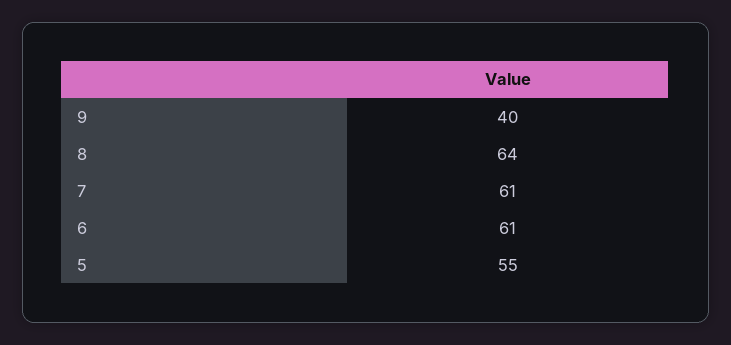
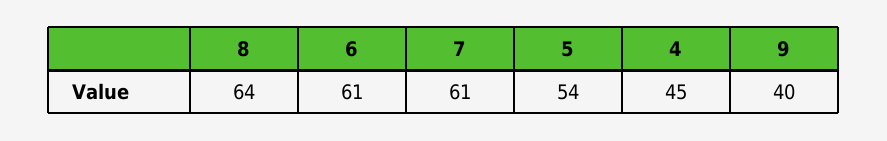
5: 55 -> 54
4: none -> 45

